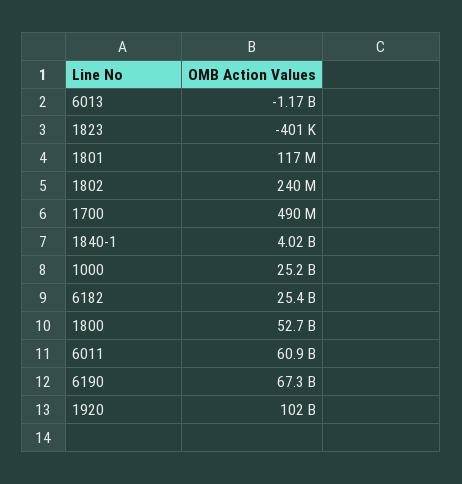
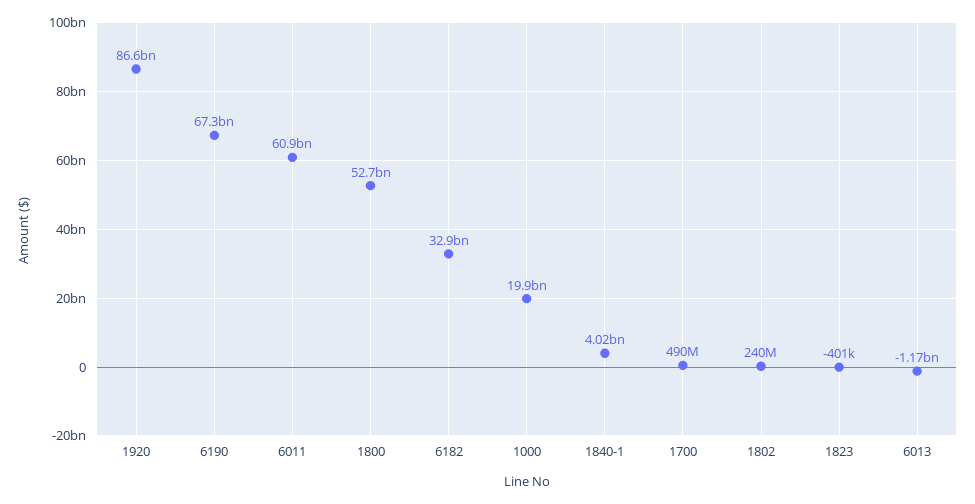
1801: 117000000 -> none
1000: 25200000000 -> 19900000000
6182: 25400000000 -> 32900000000
1920: 102000000000 -> 86600000000

